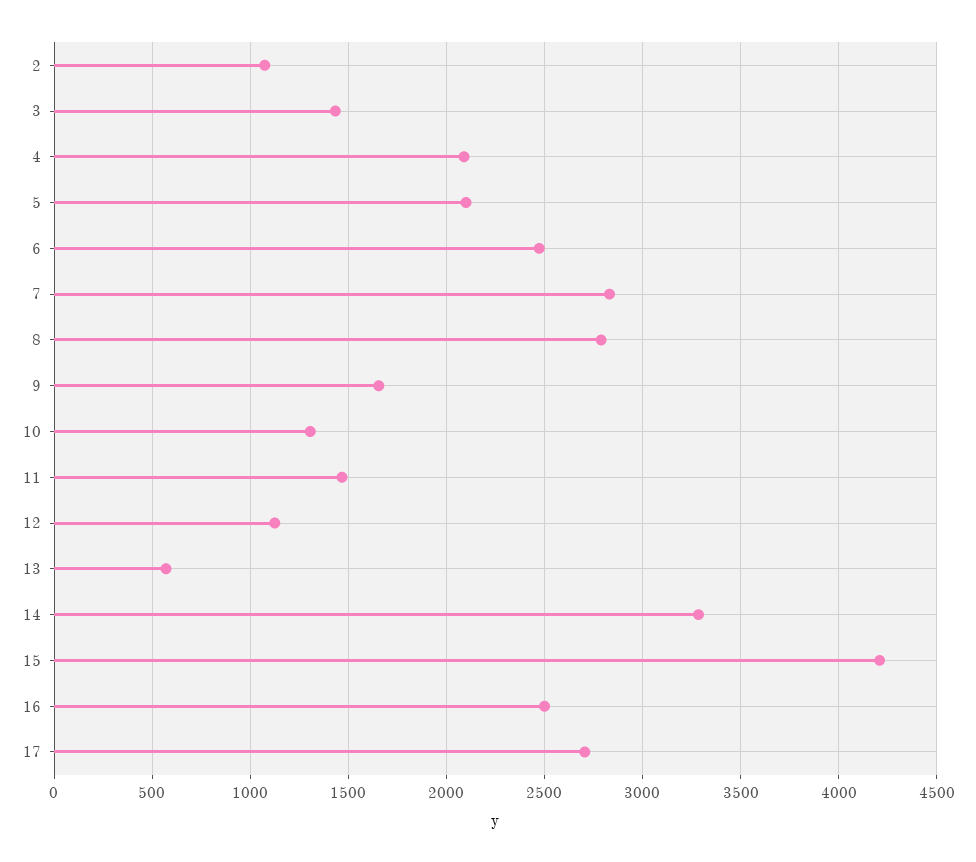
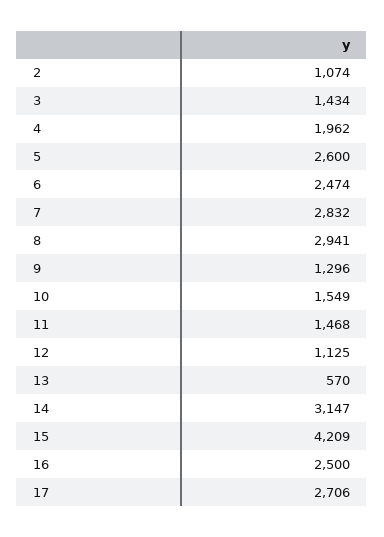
4: 2100 -> 1962
5: 2100 -> 2600
8: 2800 -> 2941
9: 1650 -> 1296
10: 1300 -> 1549
14: 3300 -> 3147

